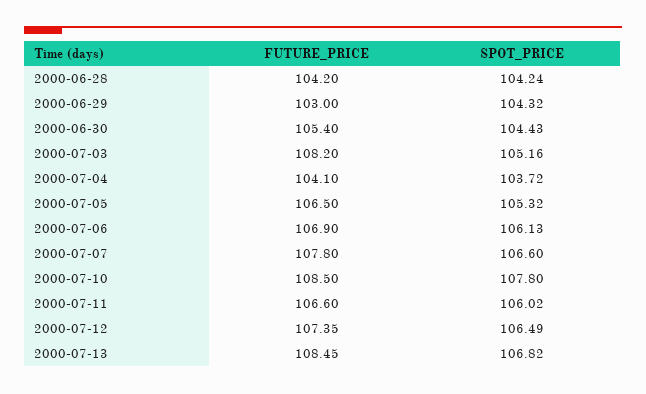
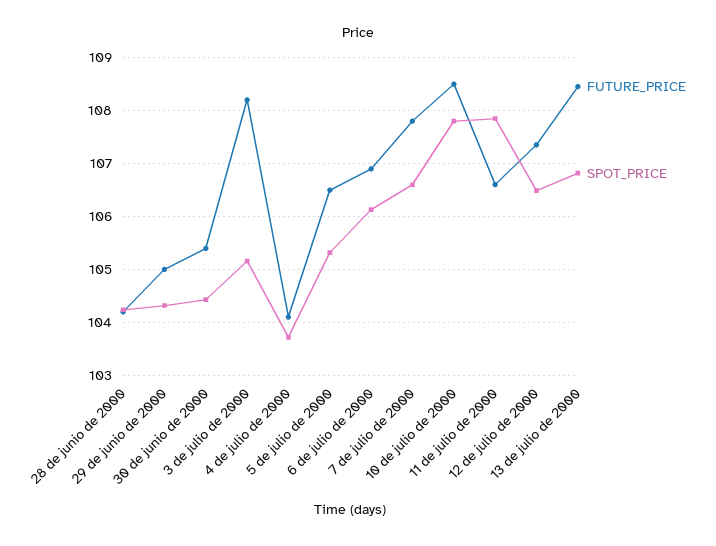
FUTURE_PRICE, 2000-06-29: 103 -> 105
SPOT_PRICE, 2000-07-11: 106.02 -> 107.8

